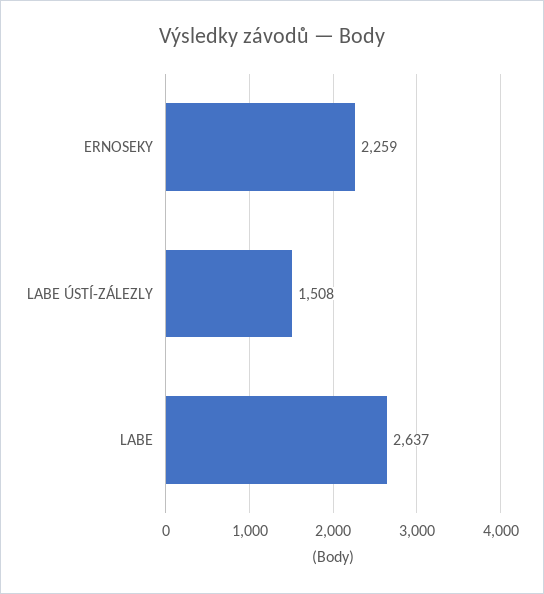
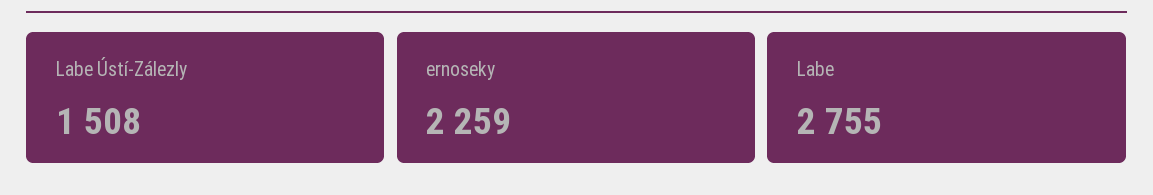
LABE: 2637 -> 2755

